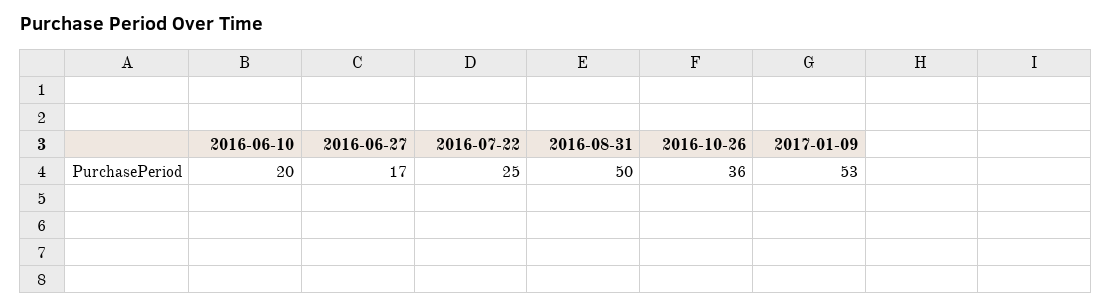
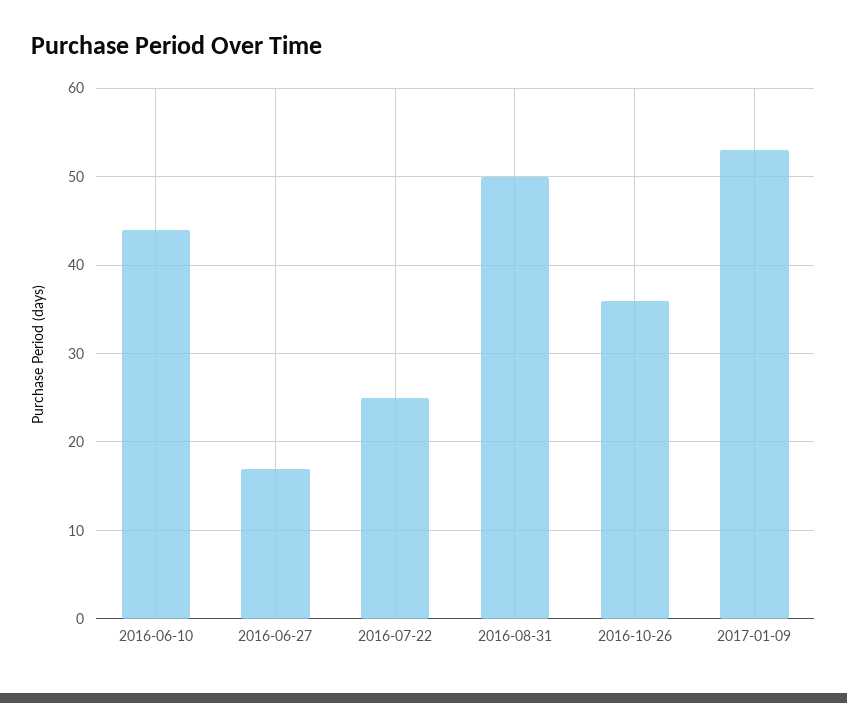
2016-06-10: 20 -> 44

